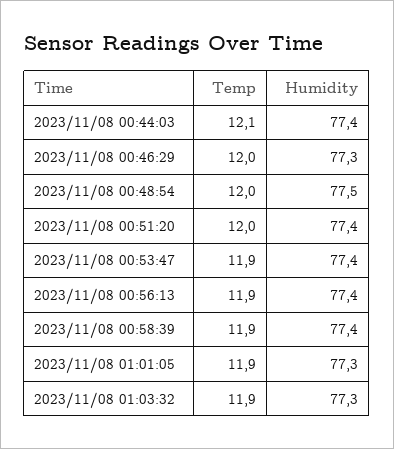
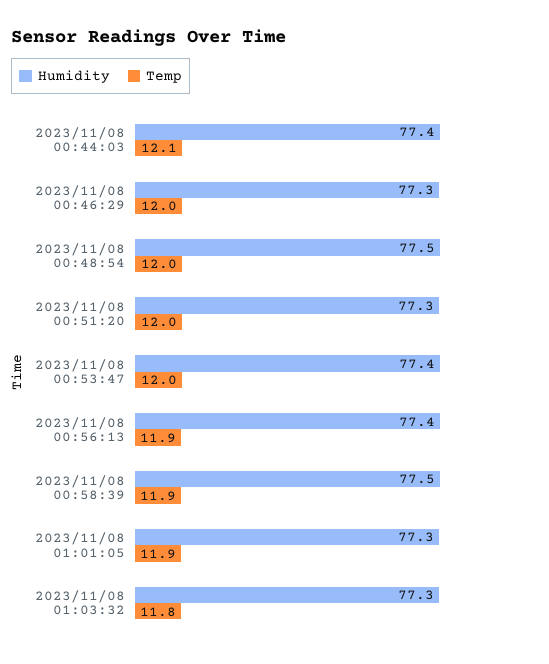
Humidity, 2023/11/08 00:51:20: 77.4 -> 77.3
Temp, 2023/11/08 00:53:47: 11.9 -> 12
Humidity, 2023/11/08 00:58:39: 77.4 -> 77.5
Temp, 2023/11/08 01:03:32: 11.9 -> 11.8

